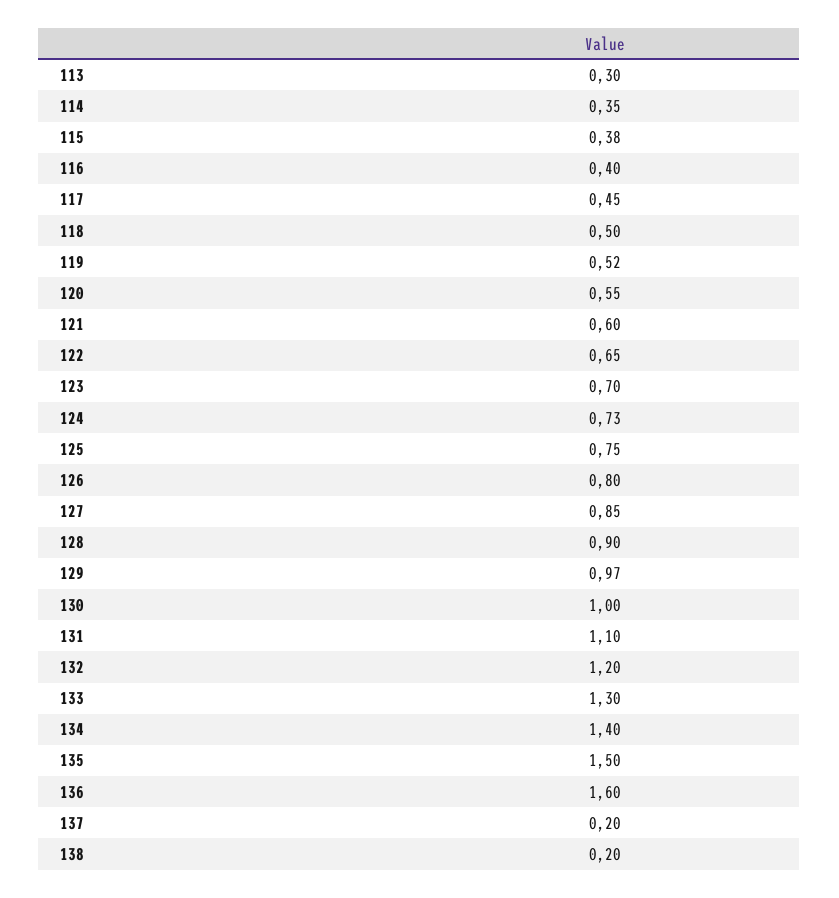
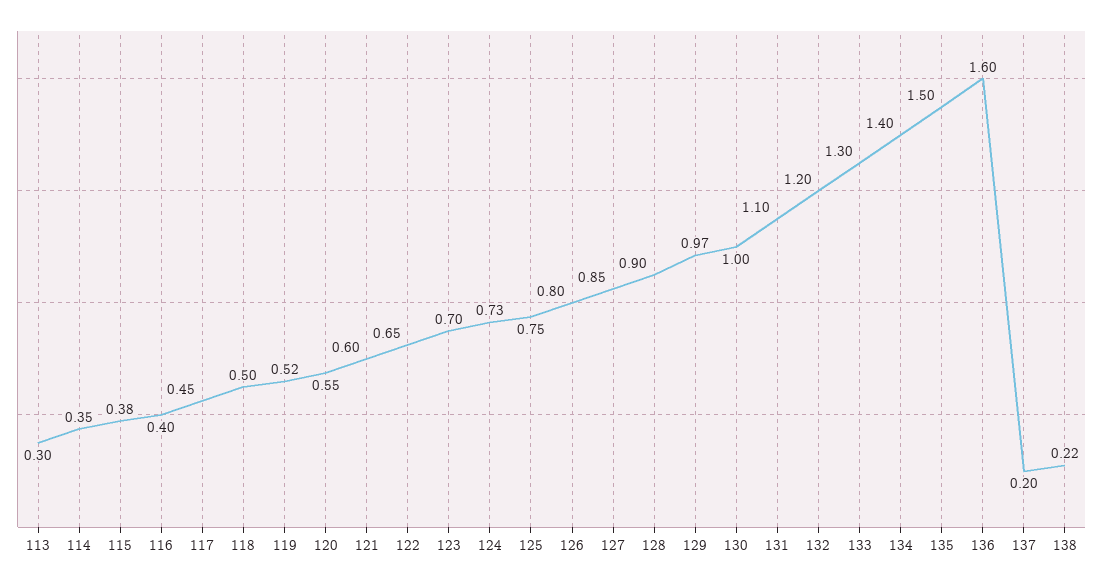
138: 0.2 -> 0.22

